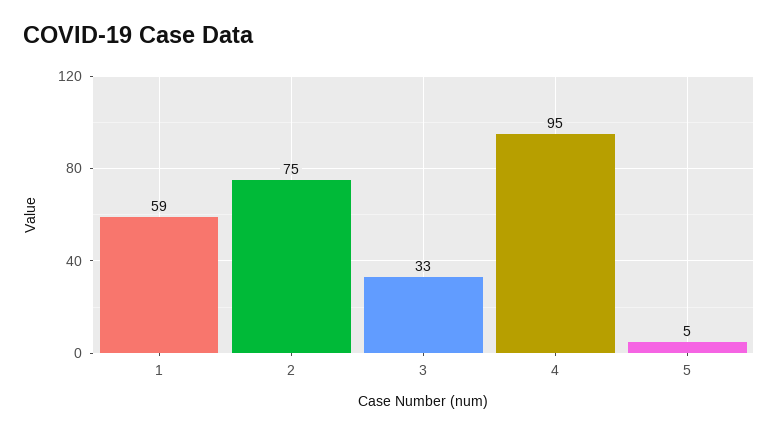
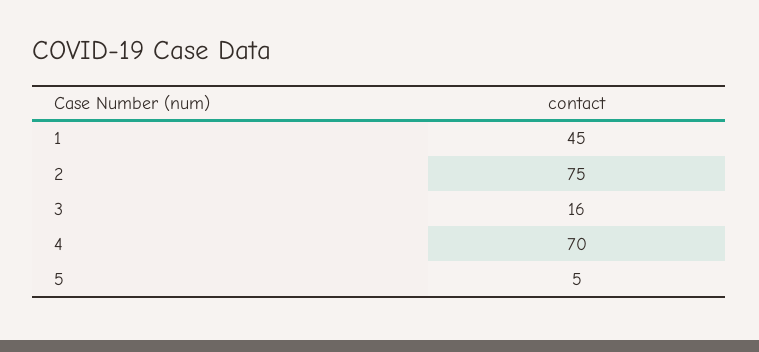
1: 59 -> 45
3: 33 -> 16
4: 95 -> 70

